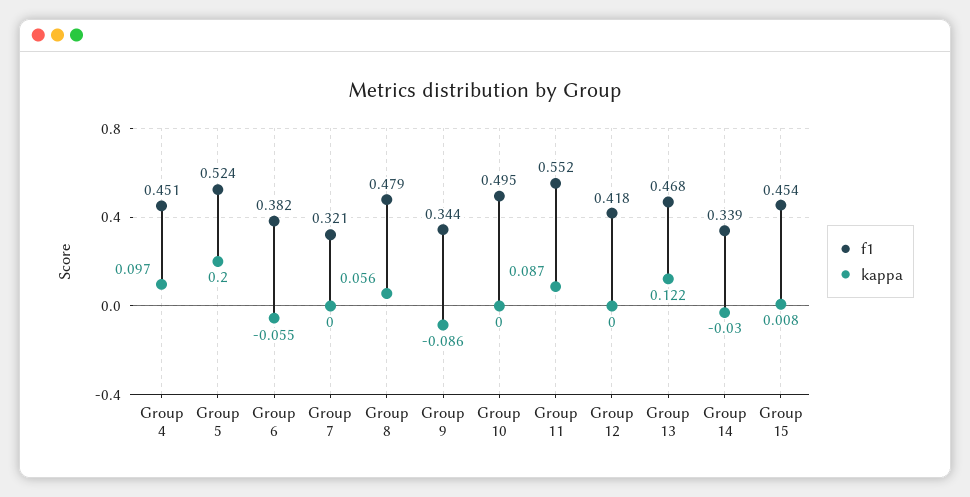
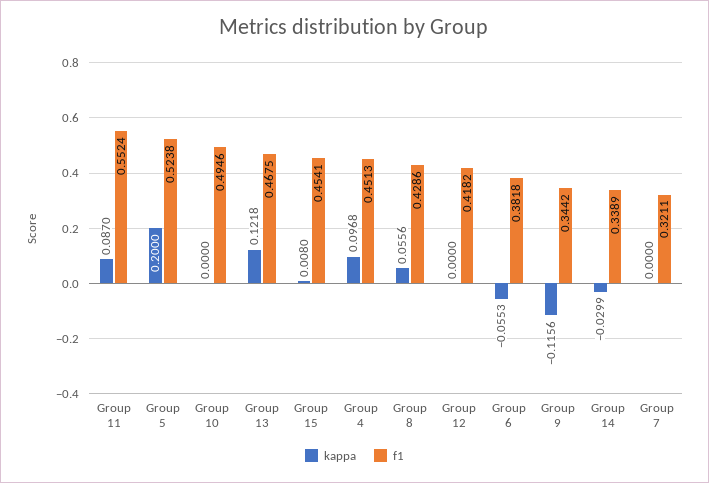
f1, Group 8: 0.479 -> 0.4286
kappa, Group 9: -0.086 -> -0.1156

